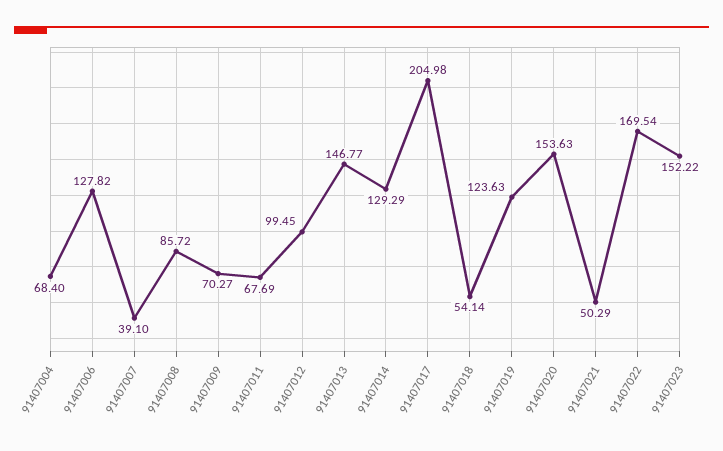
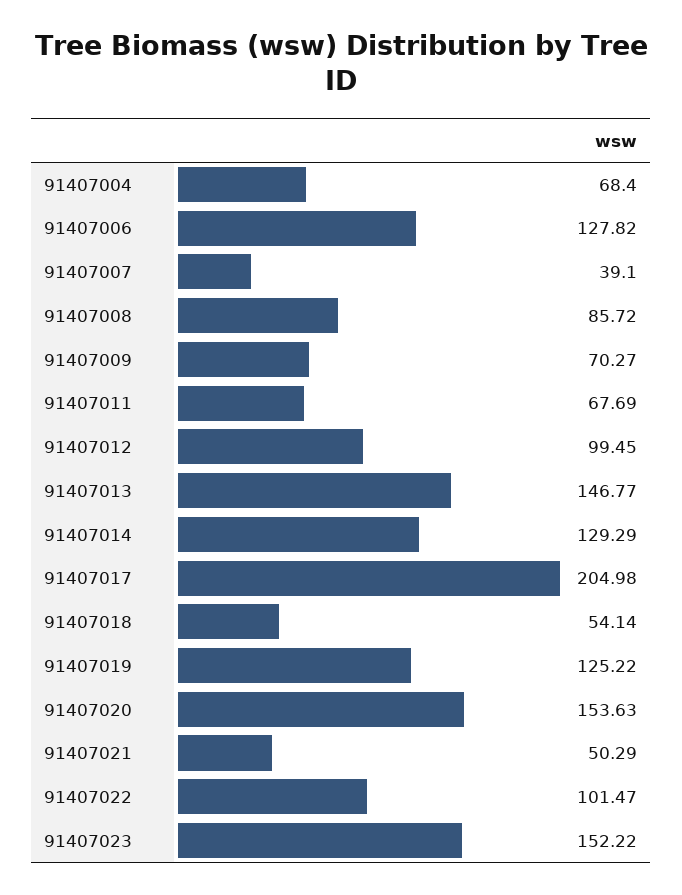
91407019: 123.63 -> 125.22
91407022: 169.54 -> 101.47

